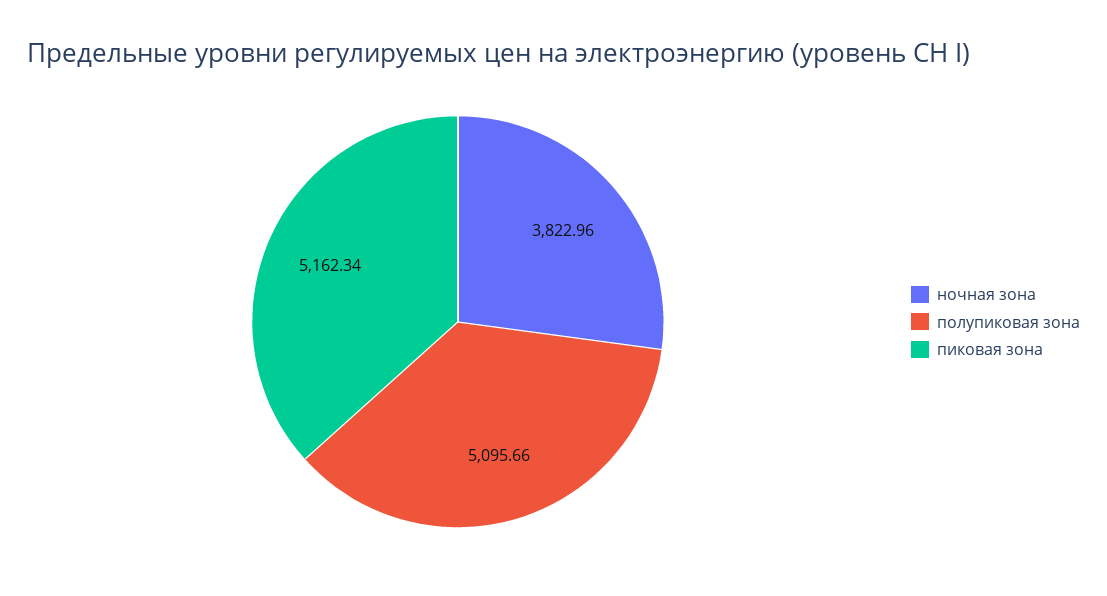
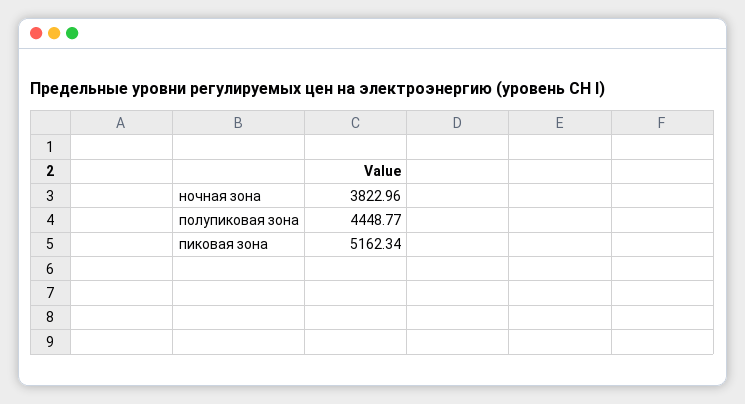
полупиковая зона: 5095.66 -> 4448.77

